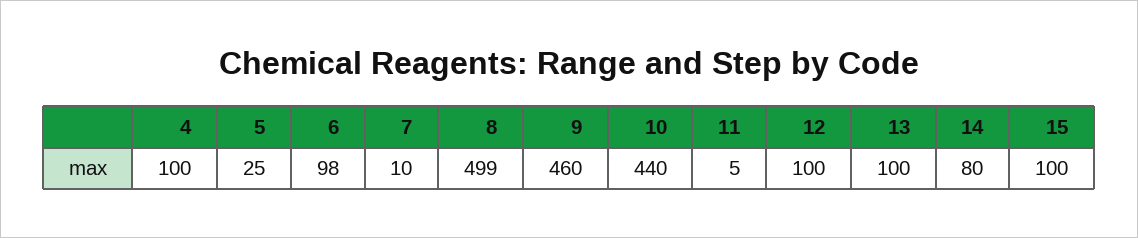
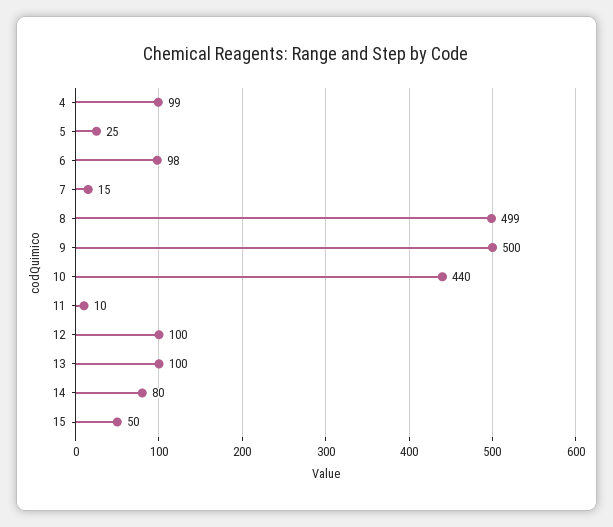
4: 100 -> 99
7: 10 -> 15
9: 460 -> 500
11: 5 -> 10
15: 100 -> 50

